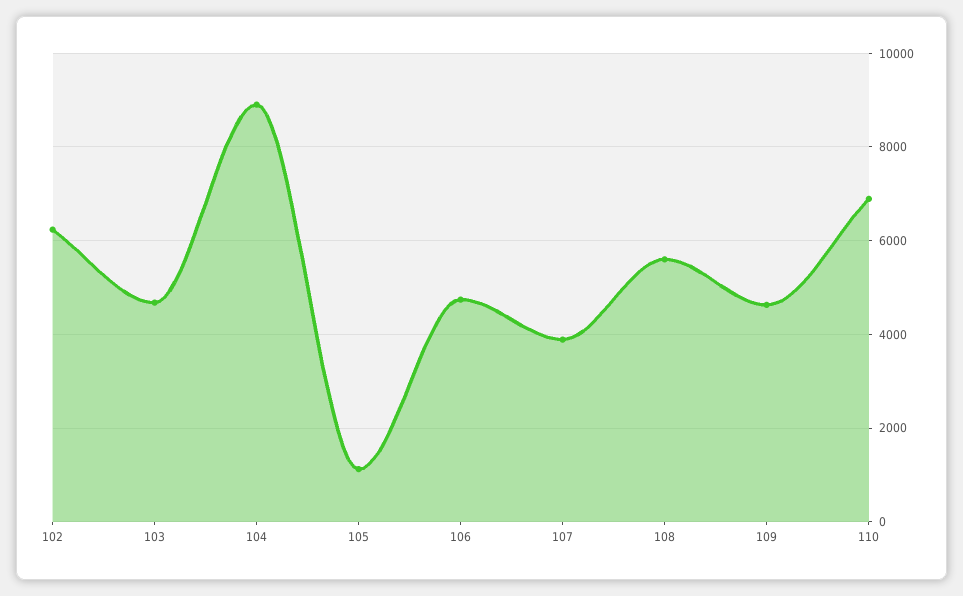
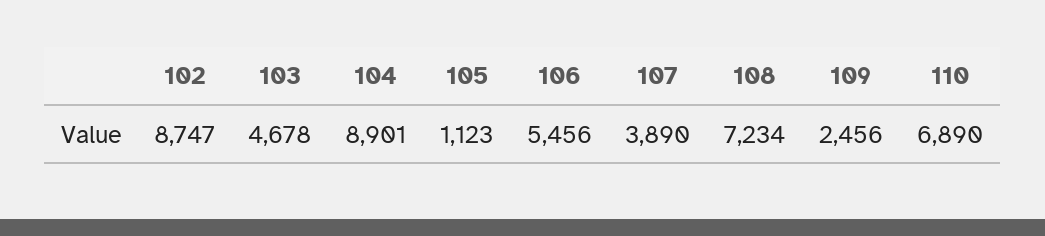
102: 6200 -> 8747
106: 4800 -> 5456
108: 5600 -> 7234
109: 4600 -> 2456

